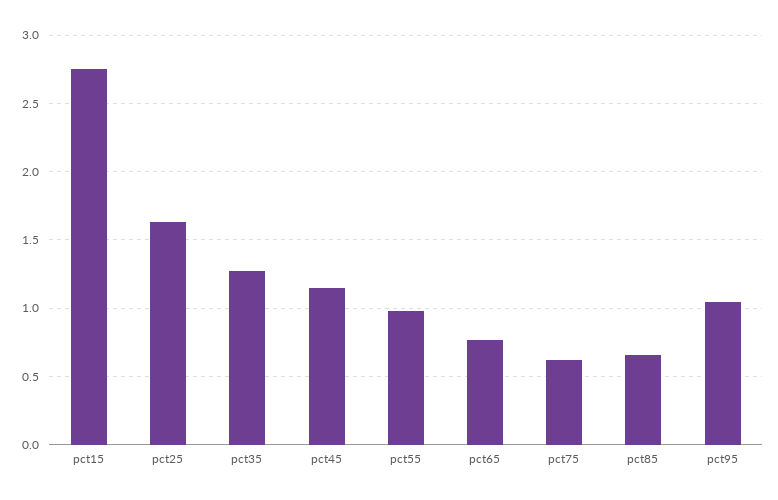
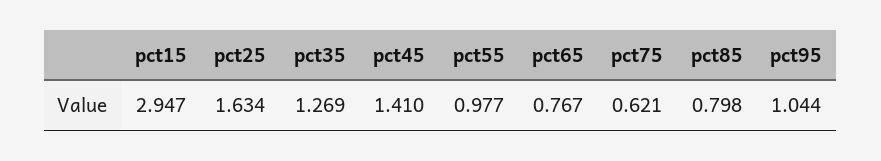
pct15: 2.75 -> 2.947
pct45: 1.15 -> 1.41
pct85: 0.65 -> 0.798

